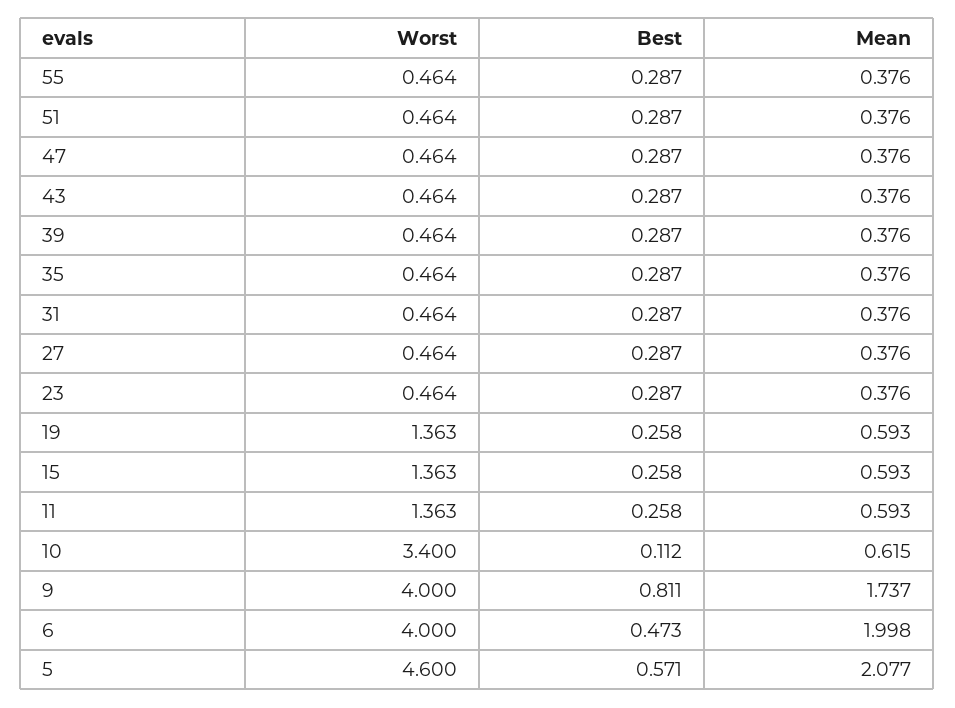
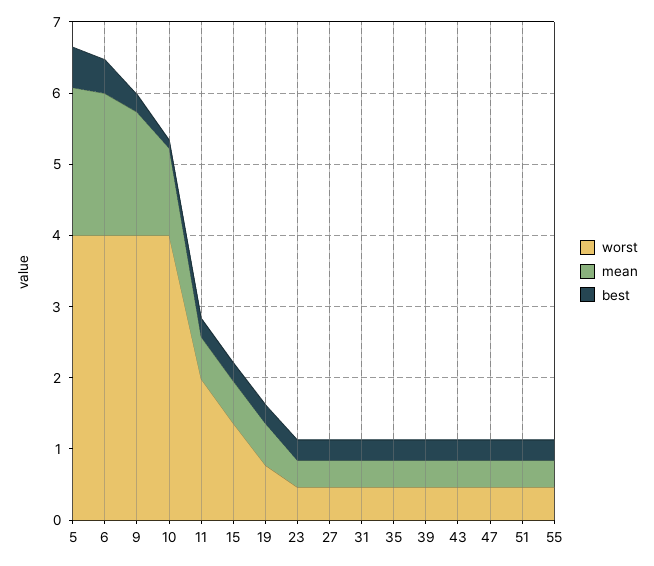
Worst, 19: 1.363 -> 0.8
Worst, 11: 1.363 -> 2
Worst, 10: 3.4 -> 4
Mean, 10: 0.615 -> 1.2
Best, 9: 0.811 -> 0.2
Worst, 5: 4.6 -> 4

